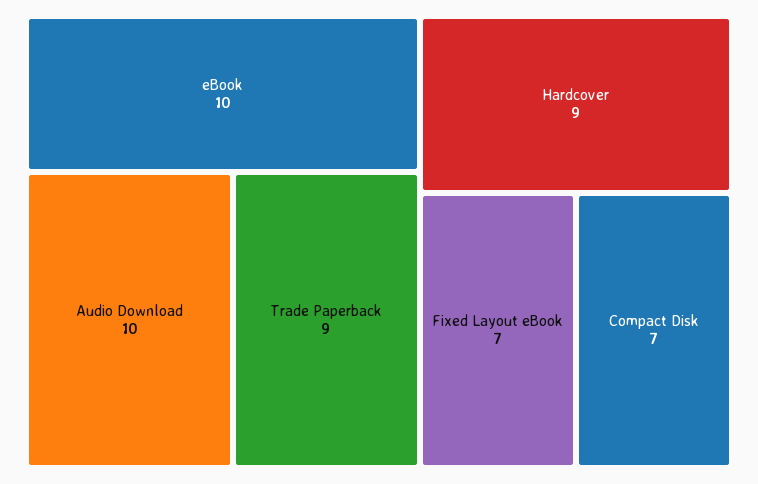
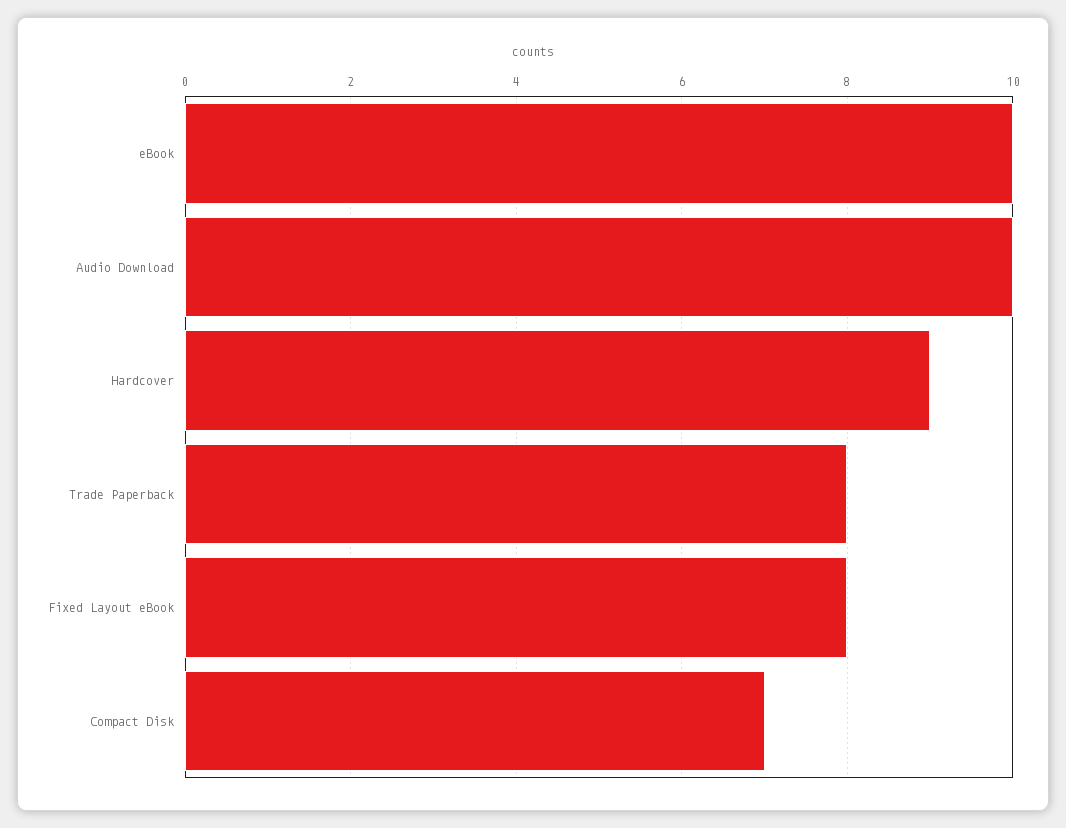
Trade Paperback: 9 -> 8
Fixed Layout eBook: 7 -> 8

